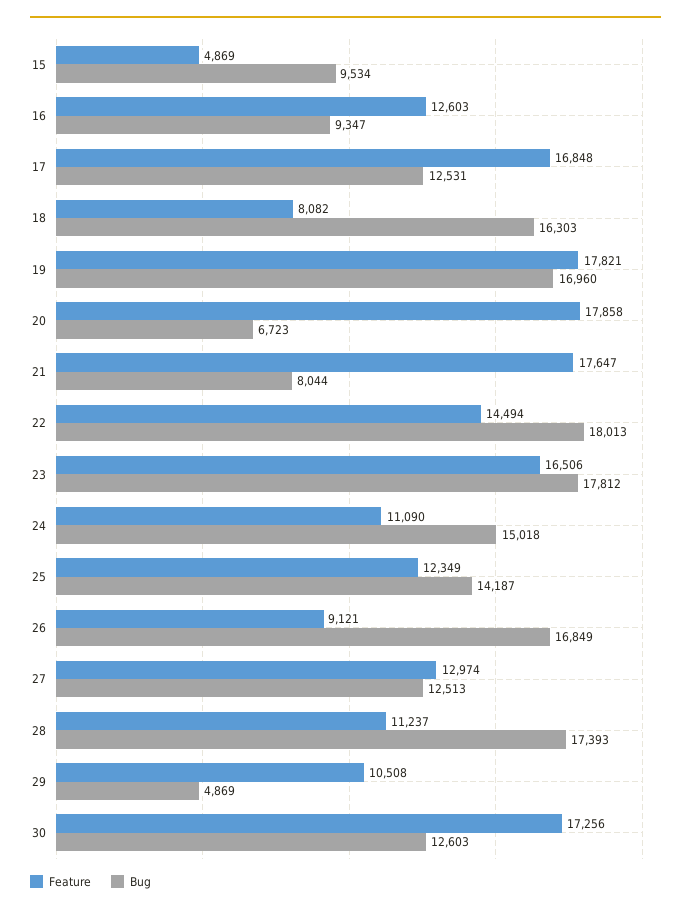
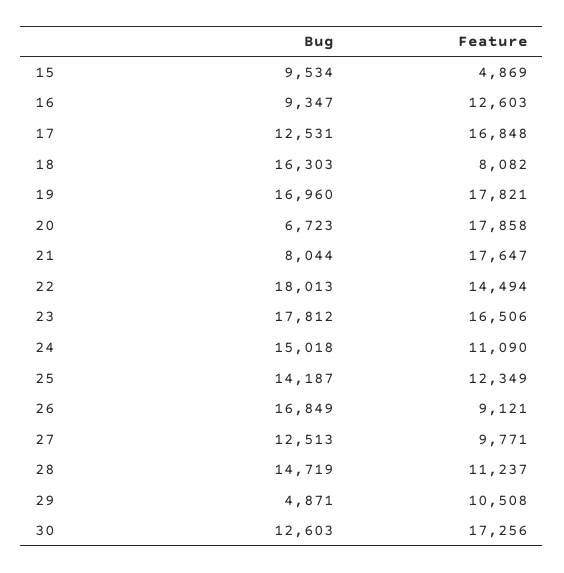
Feature, 27: 12974 -> 9771
Bug, 28: 17393 -> 14719
Bug, 29: 4869 -> 4871

